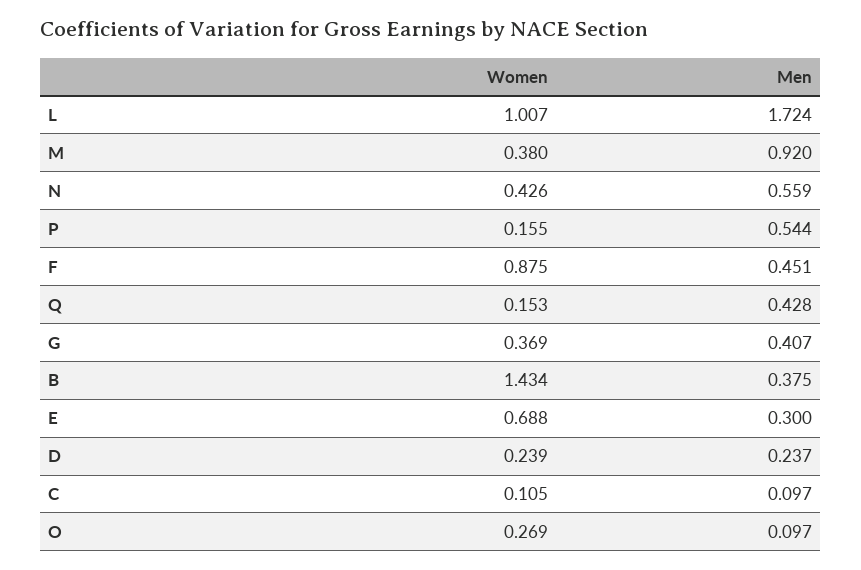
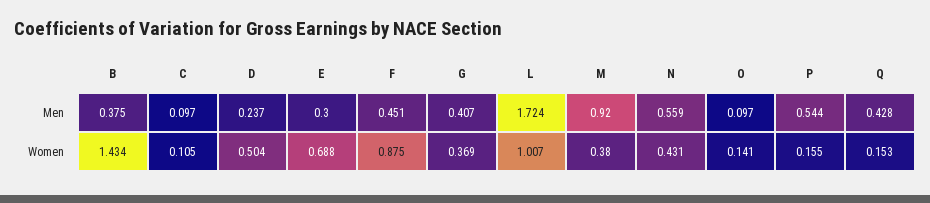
Women, N: 0.426 -> 0.431
Women, D: 0.239 -> 0.504
Women, O: 0.269 -> 0.141

